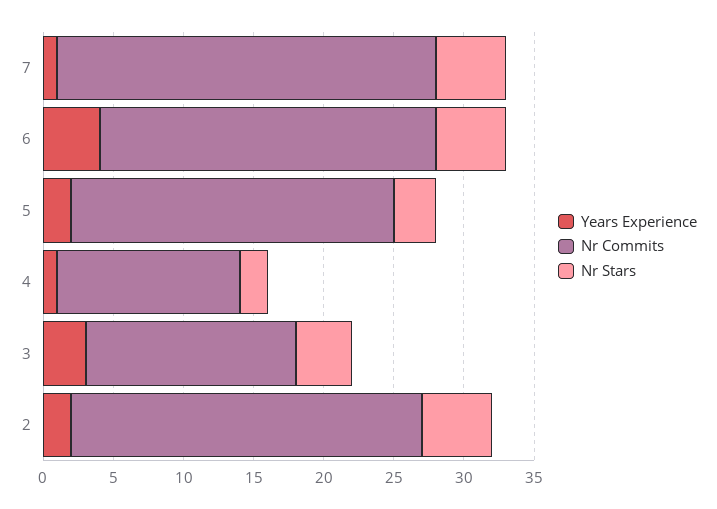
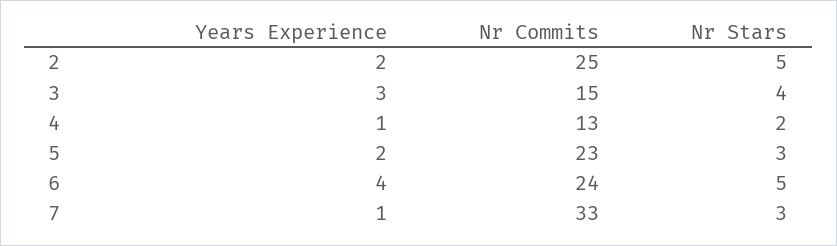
Nr Commits, 7: 27 -> 33
Nr Stars, 7: 5 -> 3

